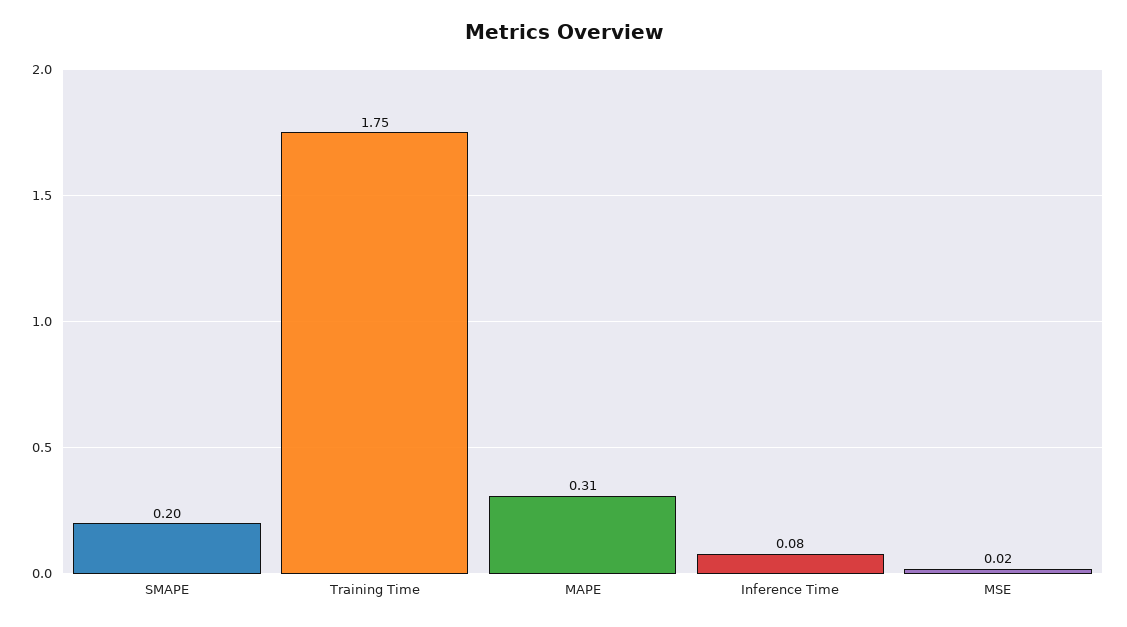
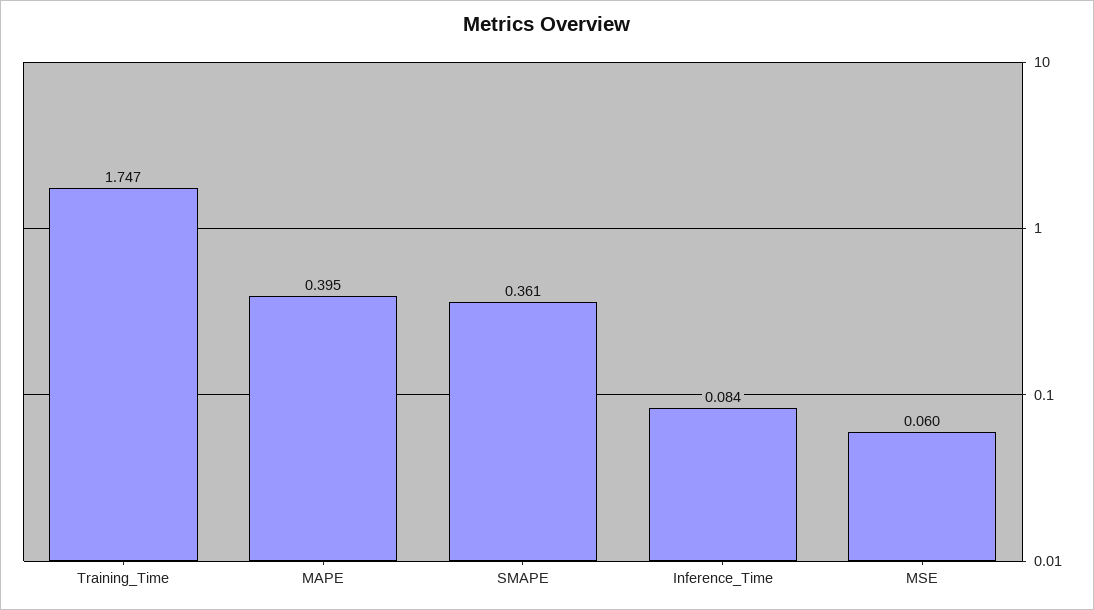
SMAPE: 0.2 -> 0.361
MAPE: 0.31 -> 0.395
MSE: 0.02 -> 0.06

